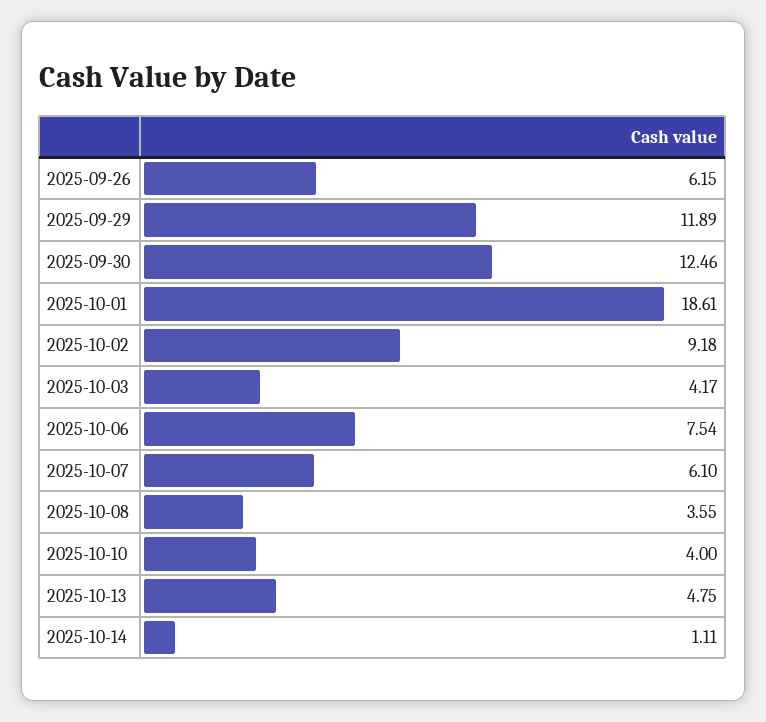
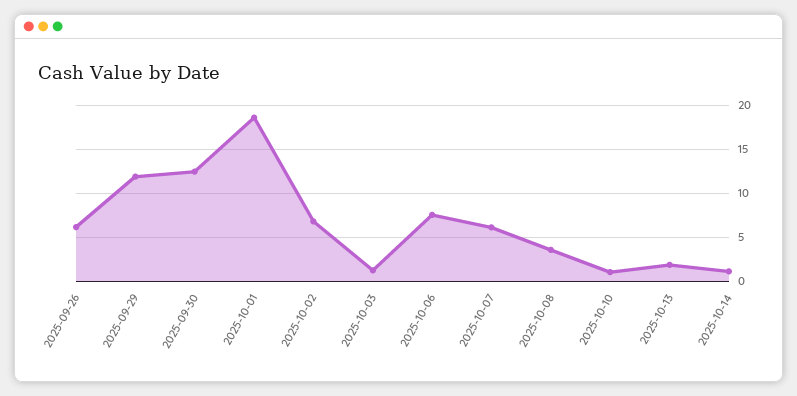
2025-10-02: 9.18 -> 7
2025-10-03: 4.17 -> 1
2025-10-10: 4 -> 1
2025-10-13: 4.75 -> 2

